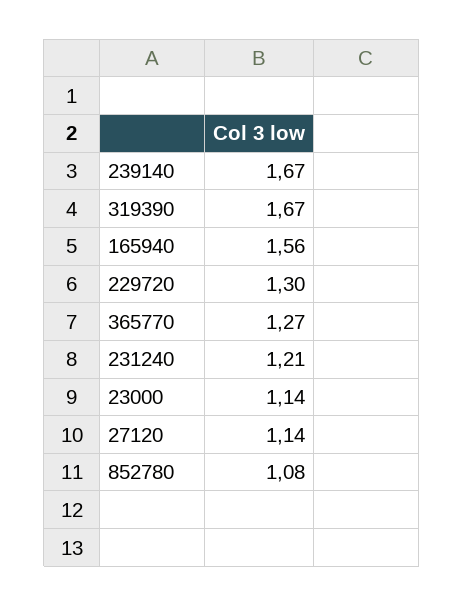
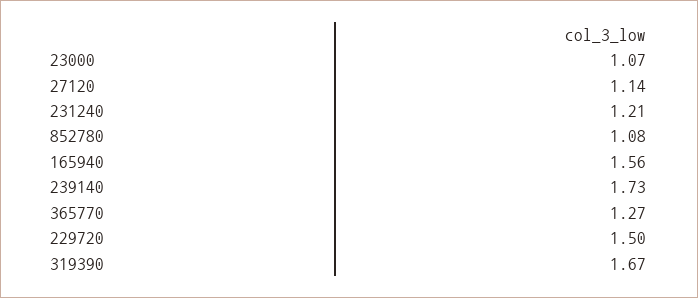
239140: 1.67 -> 1.73
229720: 1.3 -> 1.5
23000: 1.14 -> 1.07

